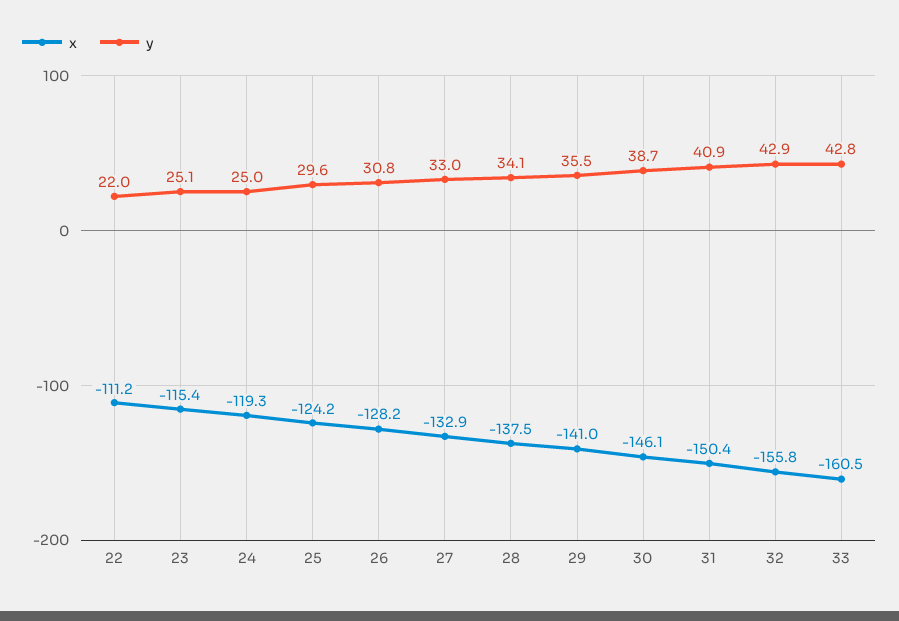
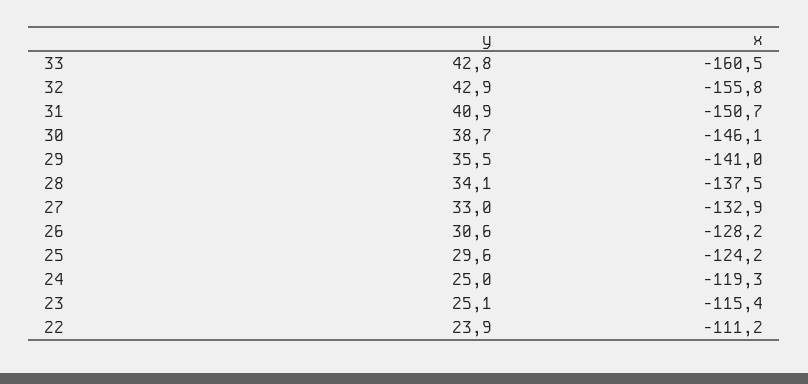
y, 22: 22 -> 23.9
y, 26: 30.8 -> 30.6
x, 31: -150.4 -> -150.7

